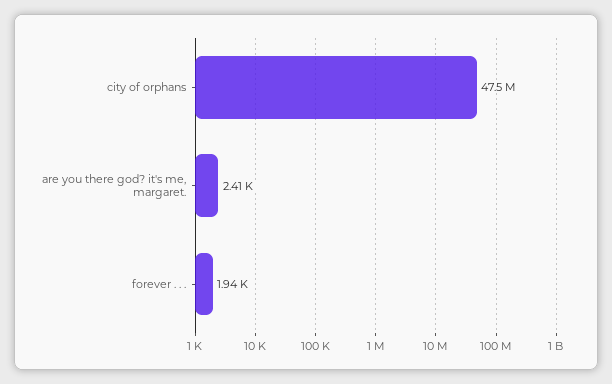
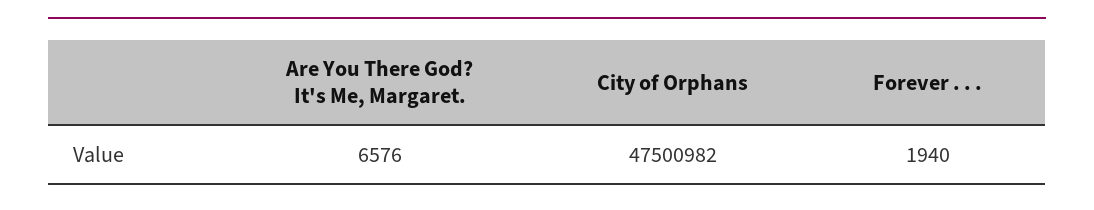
are you there god? it's me, margaret.: 2410 -> 6576

